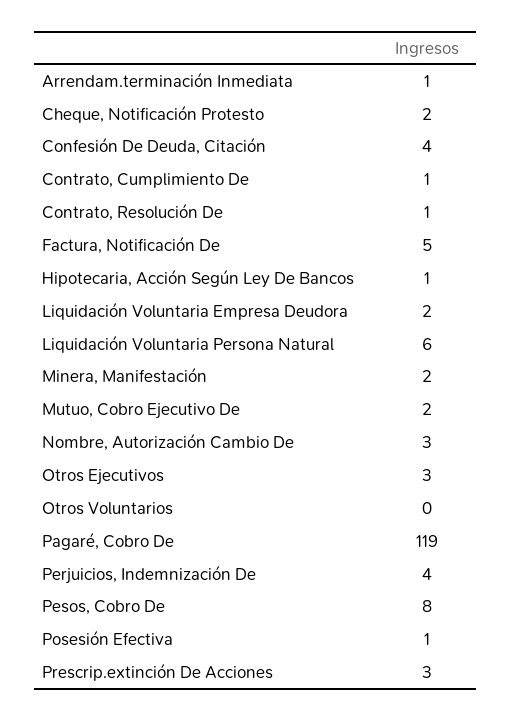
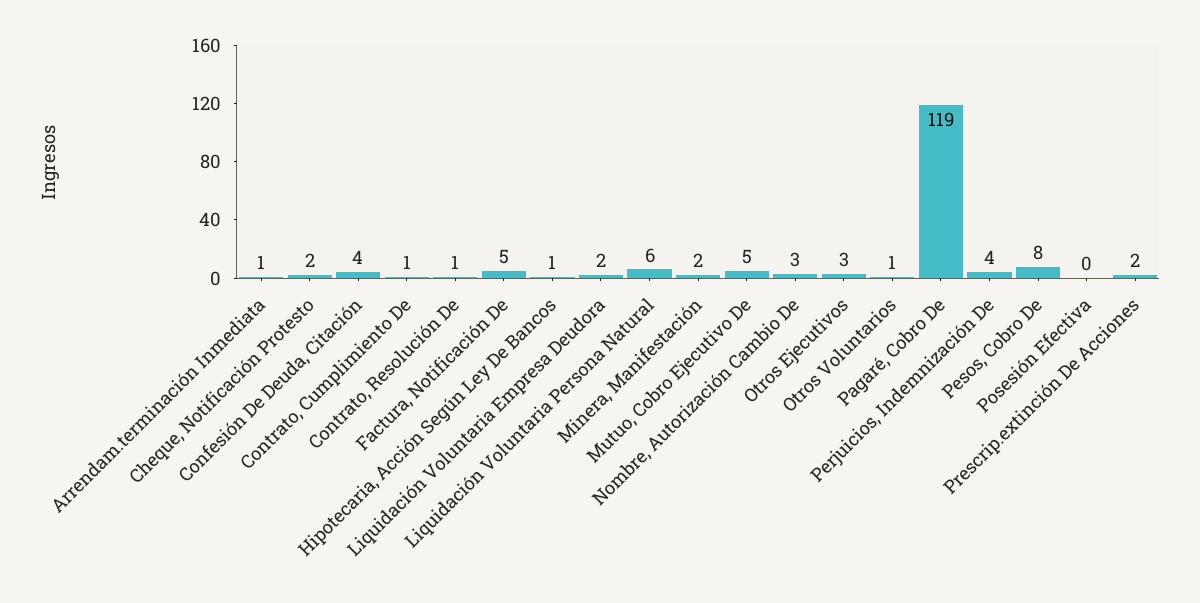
Mutuo, Cobro Ejecutivo De: 2 -> 5
Otros Voluntarios: 0 -> 1
Posesión Efectiva: 1 -> 0
Prescrip.extinción De Acciones: 3 -> 2

